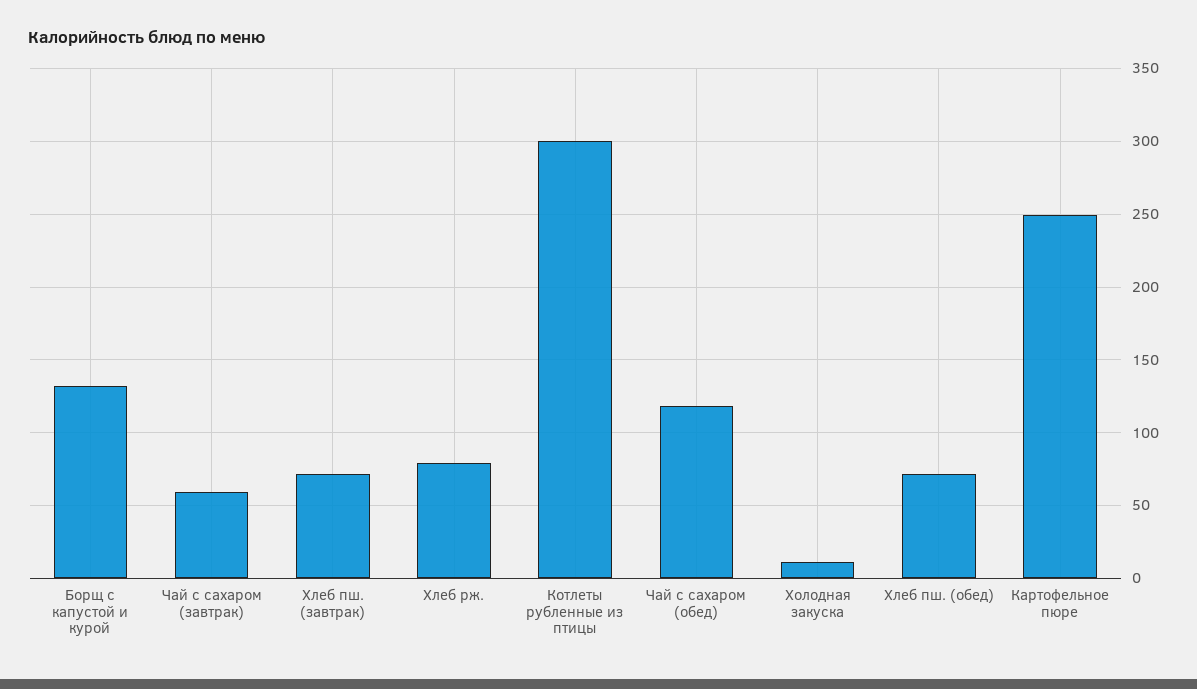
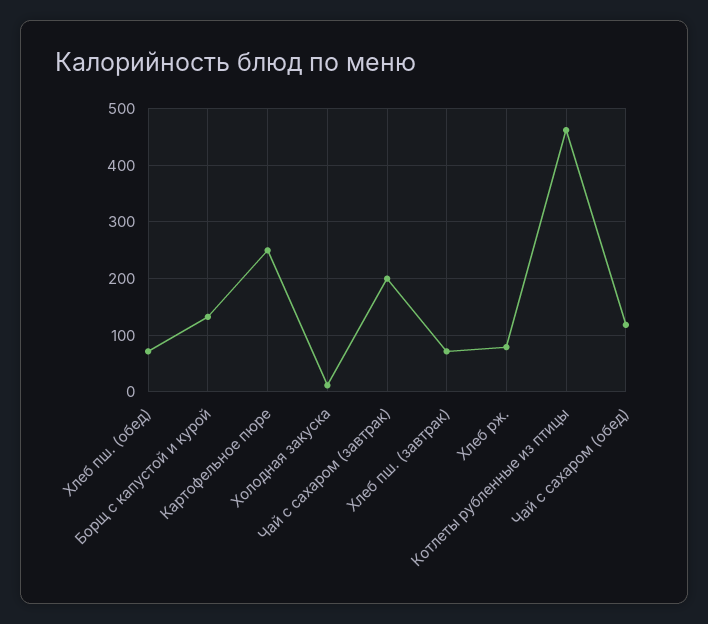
Чай с сахаром (завтрак): 60 -> 200
Котлеты рубленные из птицы: 300 -> 460

